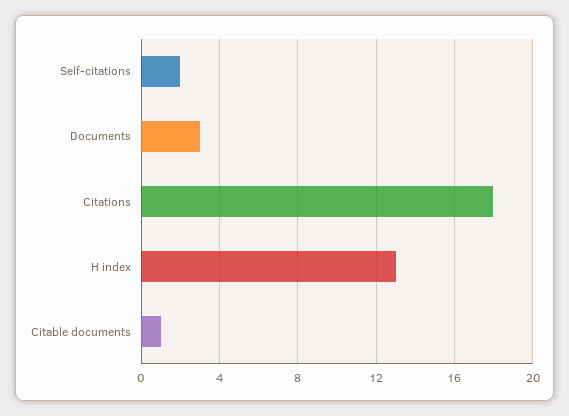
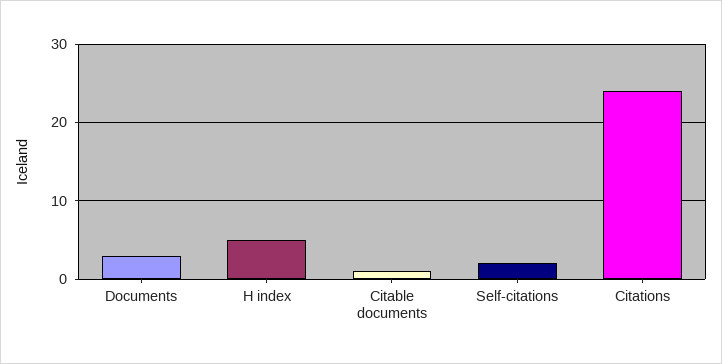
Citations: 18 -> 24
H index: 13 -> 5

